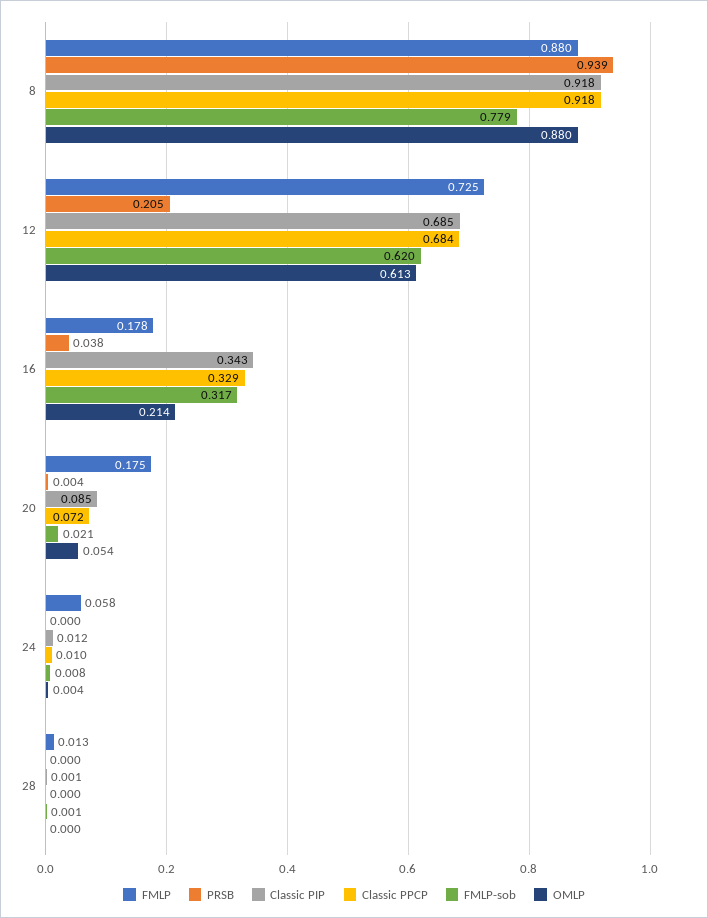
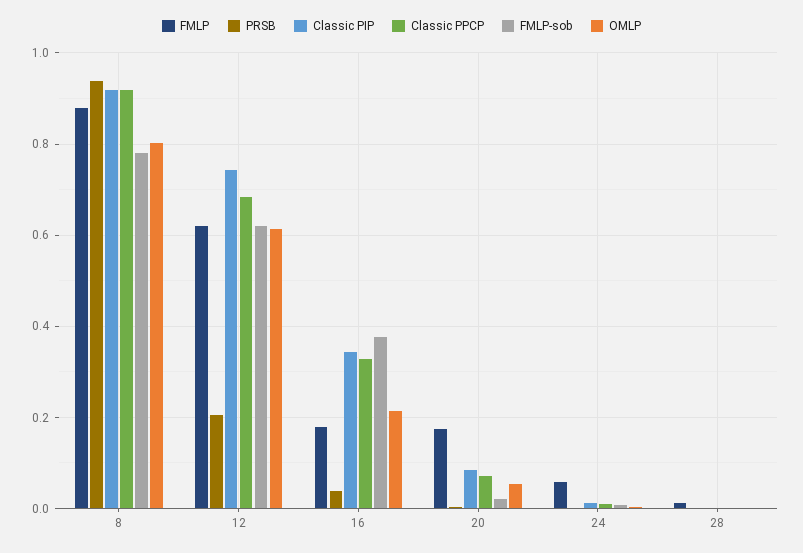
OMLP, 8: 0.88 -> 0.8
FMLP, 12: 0.725 -> 0.62
Classic PIP, 12: 0.685 -> 0.74
FMLP-sob, 16: 0.317 -> 0.38

